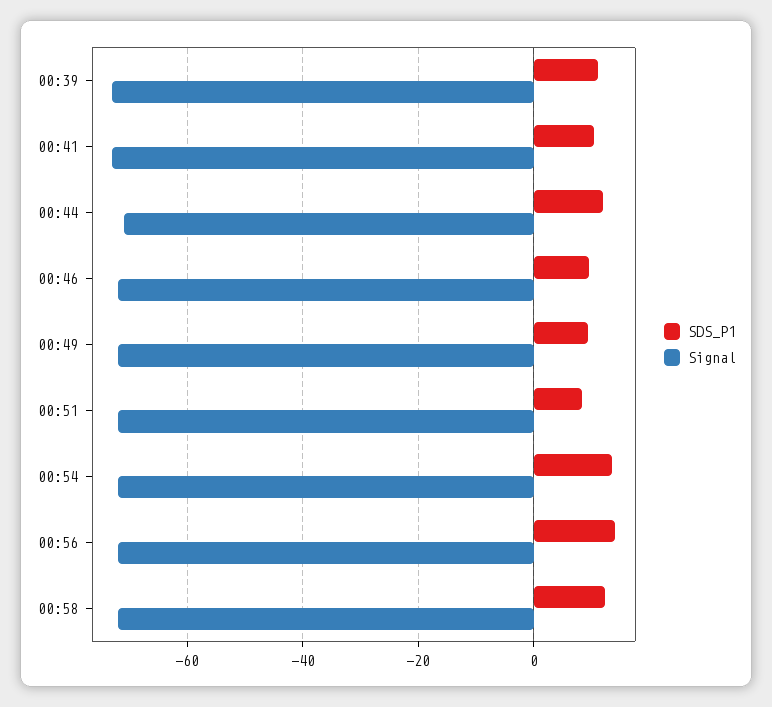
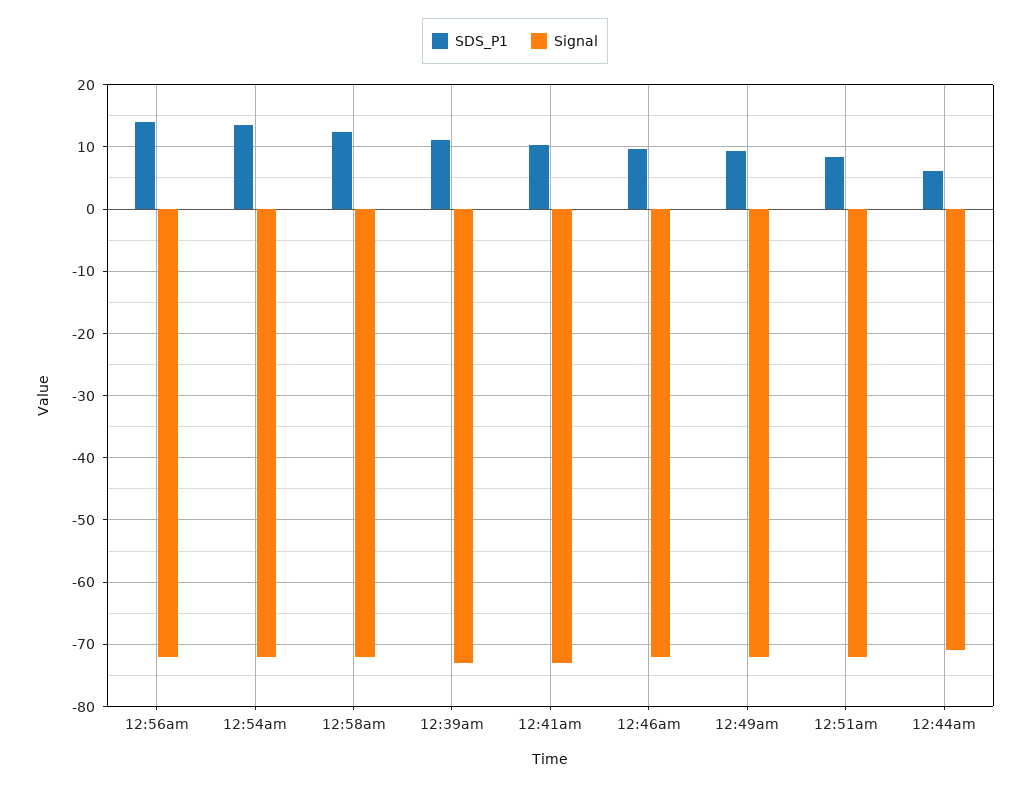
SDS_P1, 00:44: 12 -> 6

